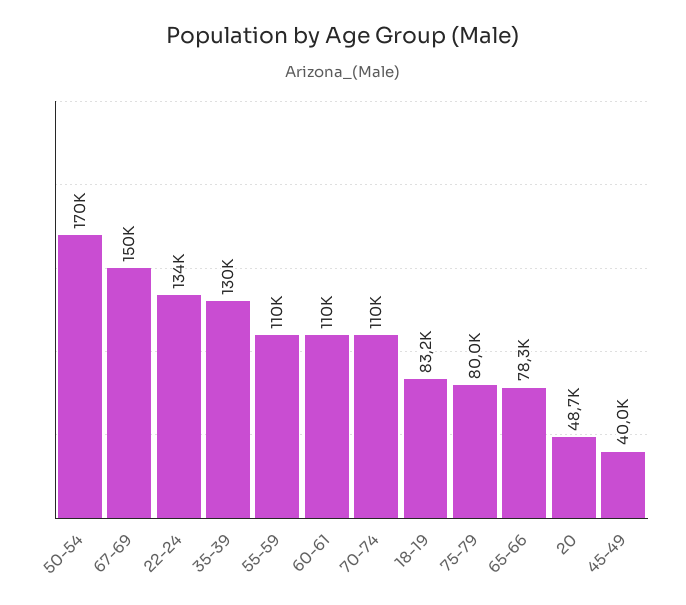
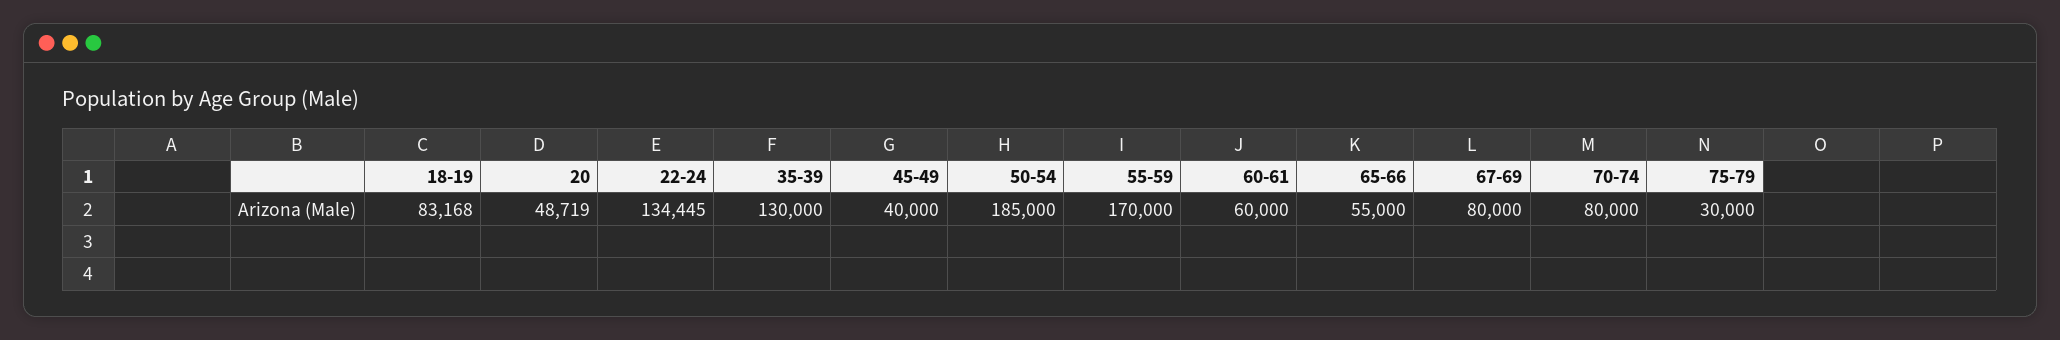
50-54: 170000 -> 185000
67-69: 150000 -> 80000
55-59: 110000 -> 170000
60-61: 110000 -> 60000
70-74: 110000 -> 80000
75-79: 80000 -> 30000
65-66: 78300 -> 55000

